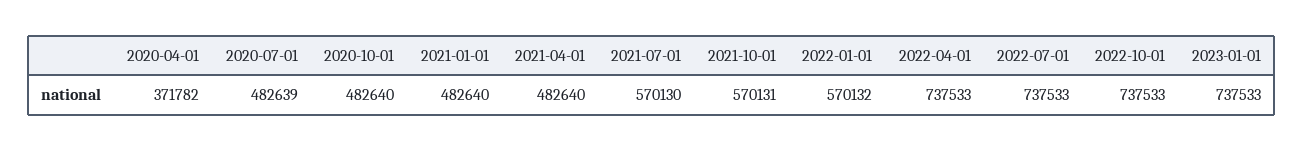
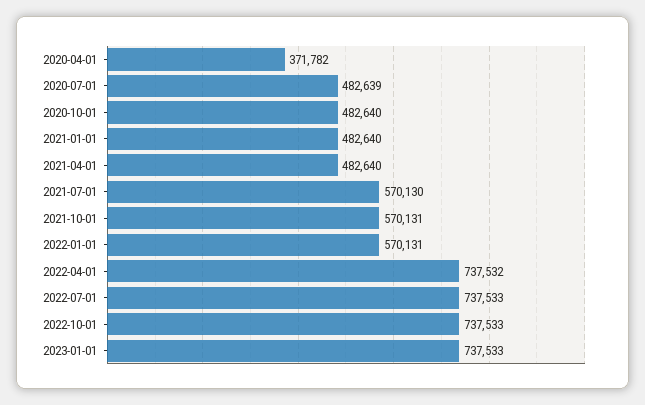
2022-01-01: 570132 -> 570131
2022-04-01: 737533 -> 737532

